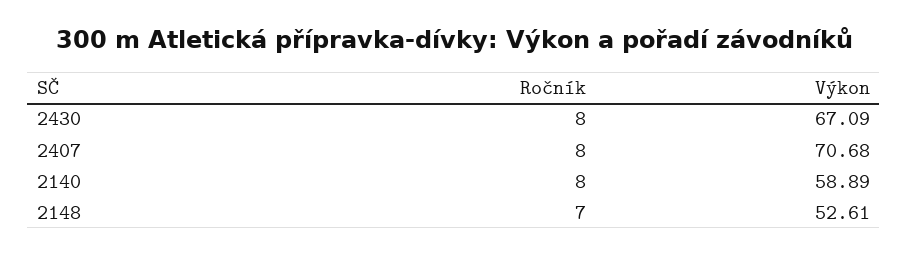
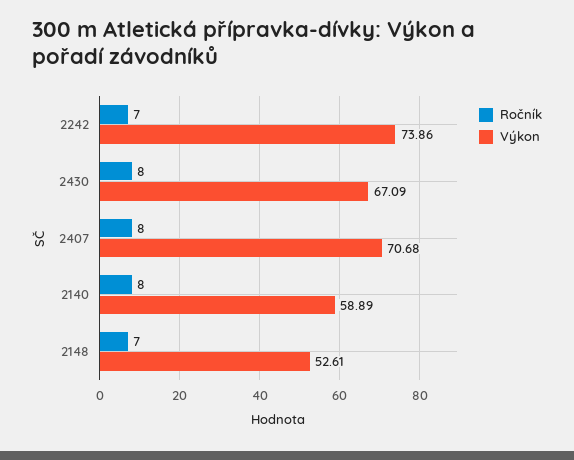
Ročník, 2242: none -> 7
Výkon, 2242: none -> 73.86

